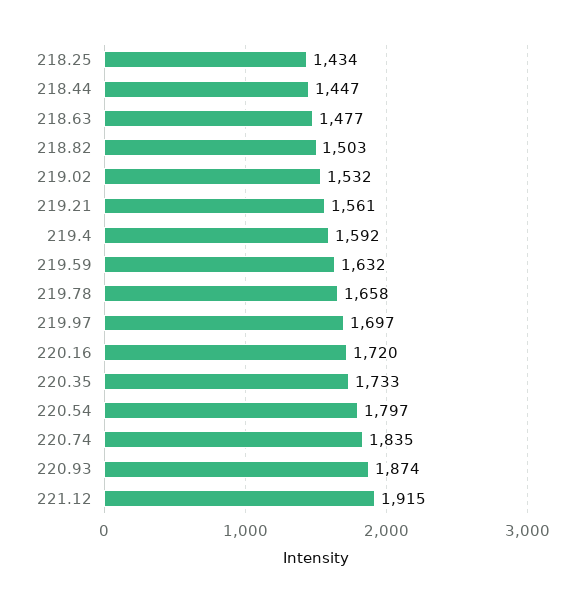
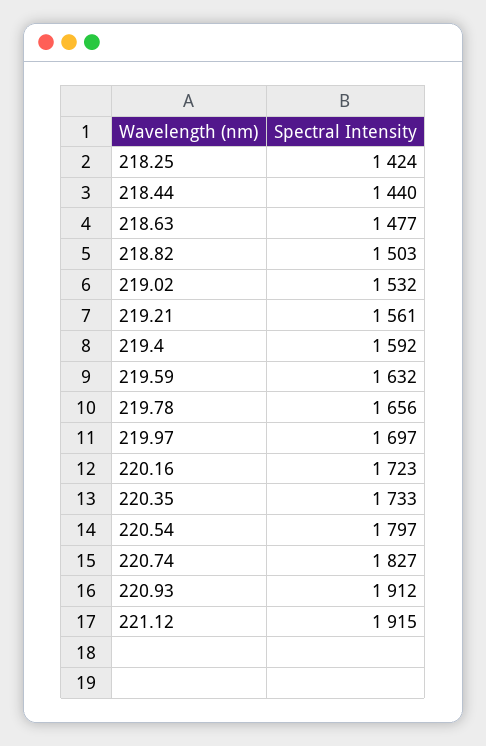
218.25: 1434 -> 1424
218.44: 1447 -> 1440
219.78: 1658 -> 1656
220.16: 1720 -> 1723
220.74: 1835 -> 1827
220.93: 1874 -> 1912

